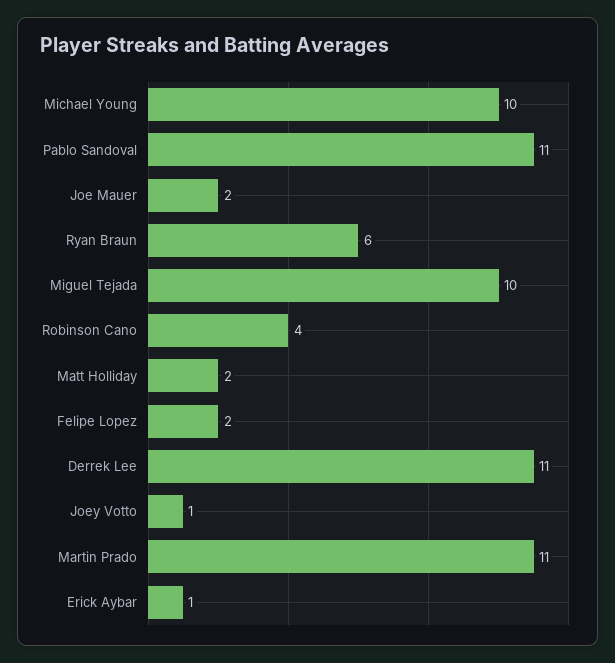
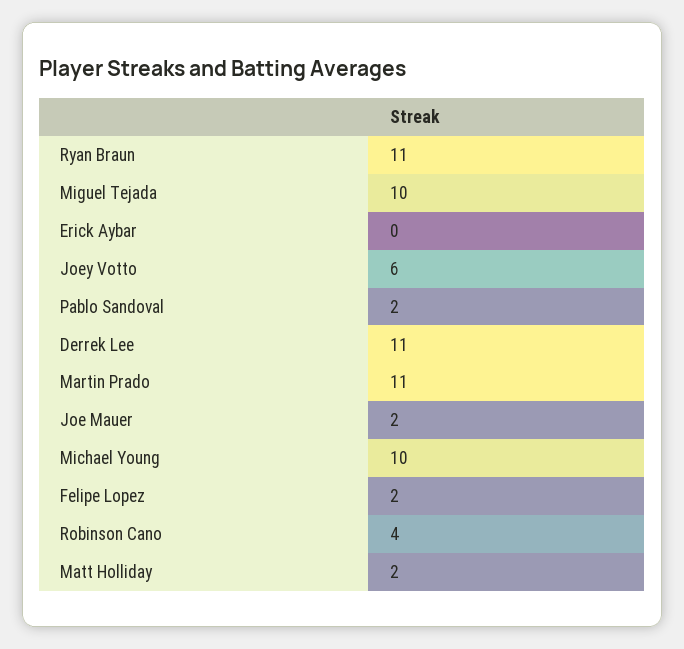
Pablo Sandoval: 11 -> 2
Ryan Braun: 6 -> 11
Joey Votto: 1 -> 6
Erick Aybar: 1 -> 0

